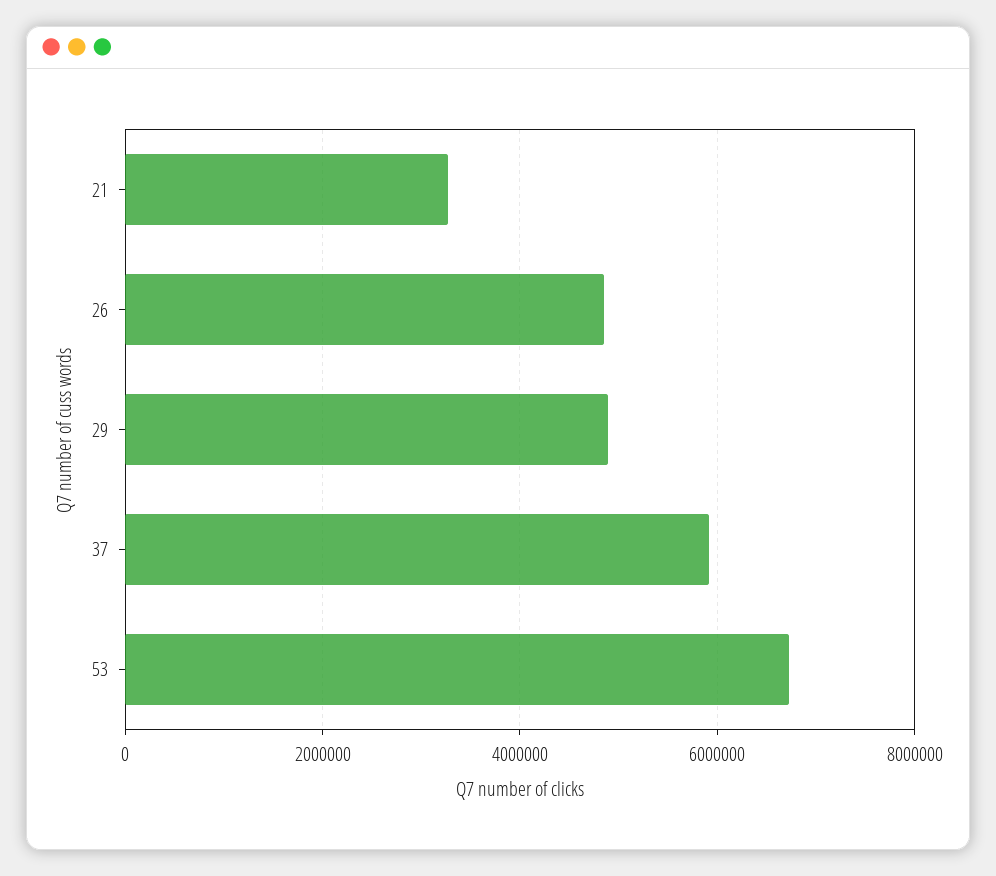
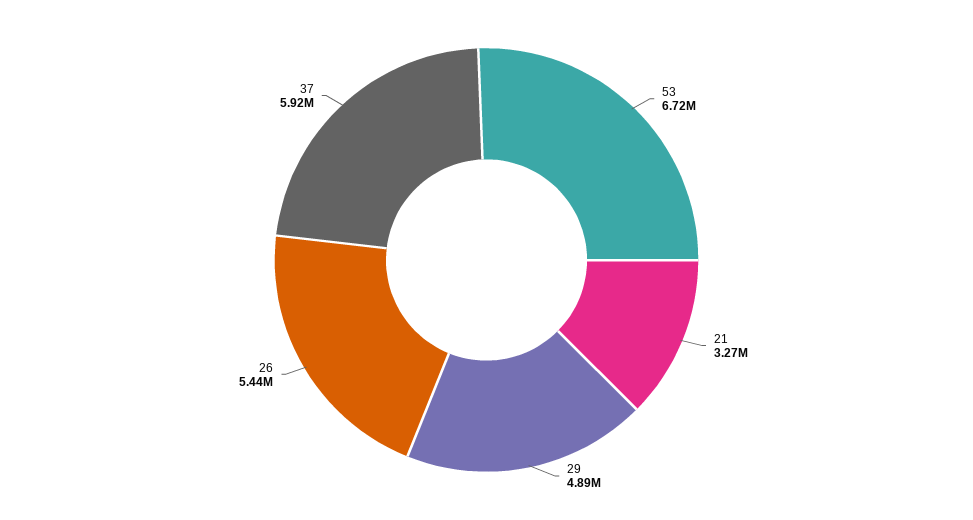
26: 4800000 -> 5440000

